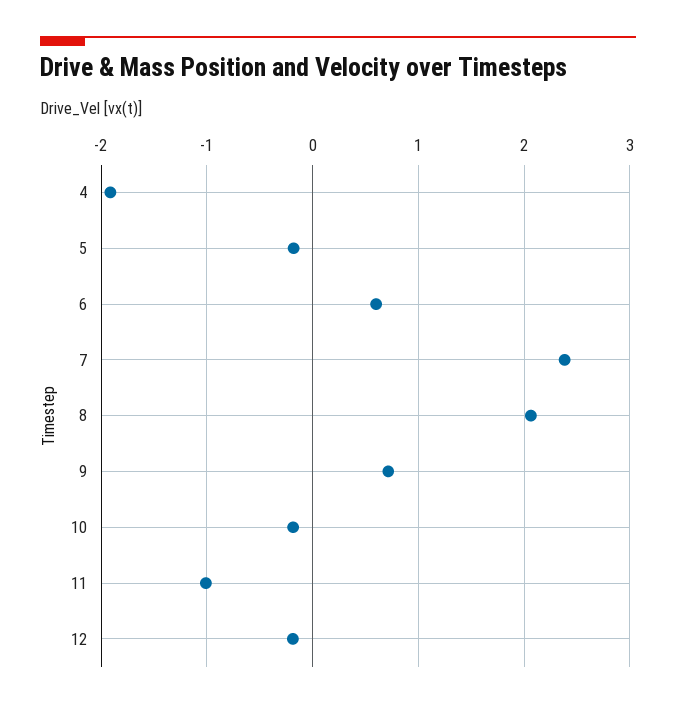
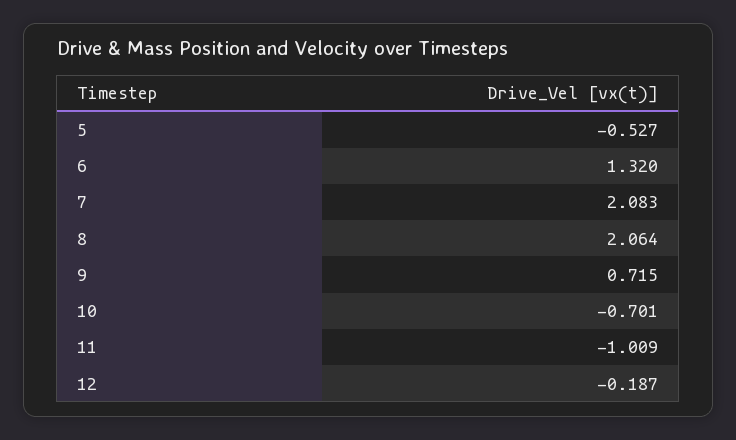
4: -1.9 -> none
5: -0.2 -> -0.527
6: 0.6 -> 1.32
7: 2.4 -> 2.083
10: -0.2 -> -0.701

